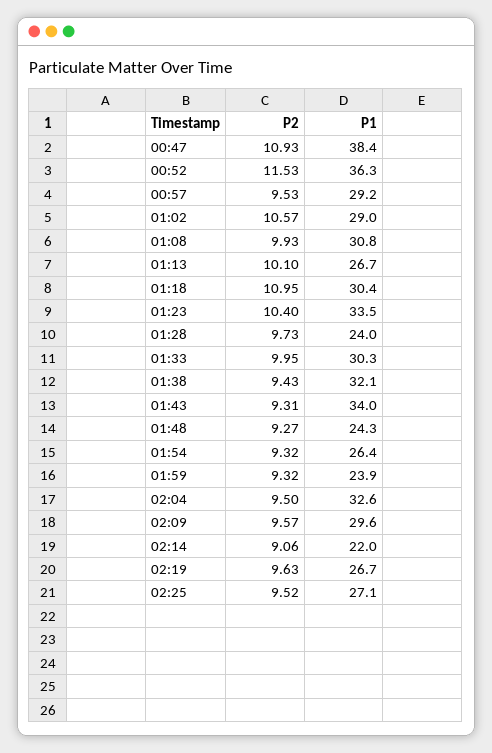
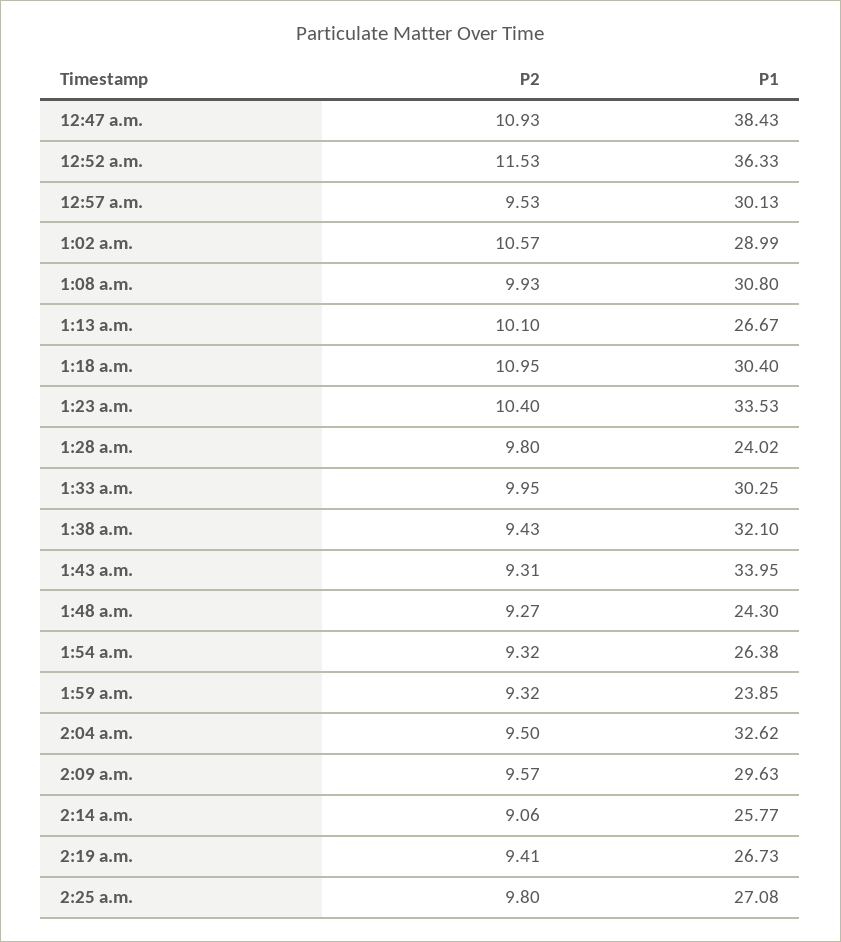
P1, 00:57: 29.2 -> 30.13
P2, 01:28: 9.73 -> 9.8
P1, 02:14: 22 -> 25.77
P2, 02:19: 9.63 -> 9.41
P2, 02:25: 9.52 -> 9.8

